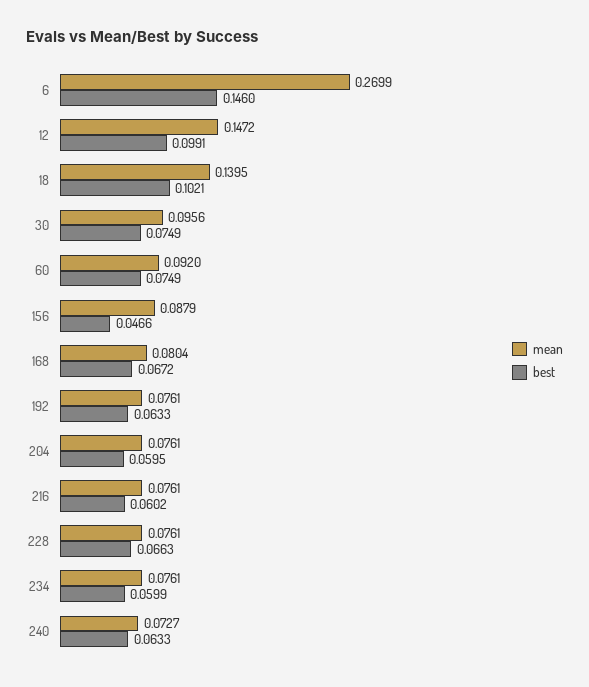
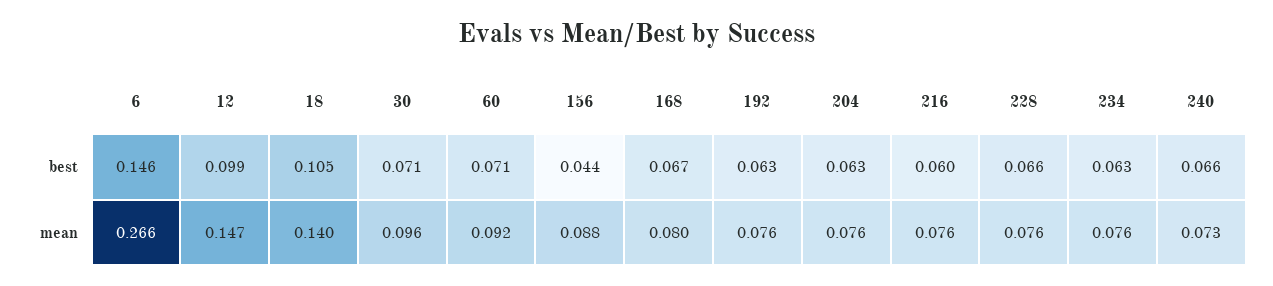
mean, 6: 0.2699 -> 0.266
best, 18: 0.1021 -> 0.105
best, 30: 0.0749 -> 0.071
best, 60: 0.0749 -> 0.071
best, 156: 0.0466 -> 0.044
best, 204: 0.0595 -> 0.063
best, 234: 0.0599 -> 0.063
best, 240: 0.0633 -> 0.066

